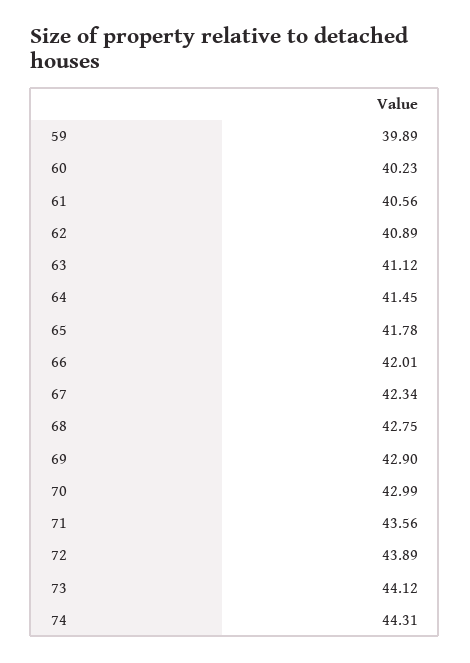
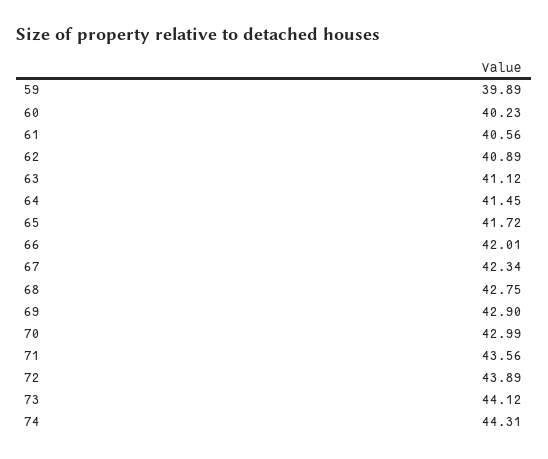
65: 41.78 -> 41.72

